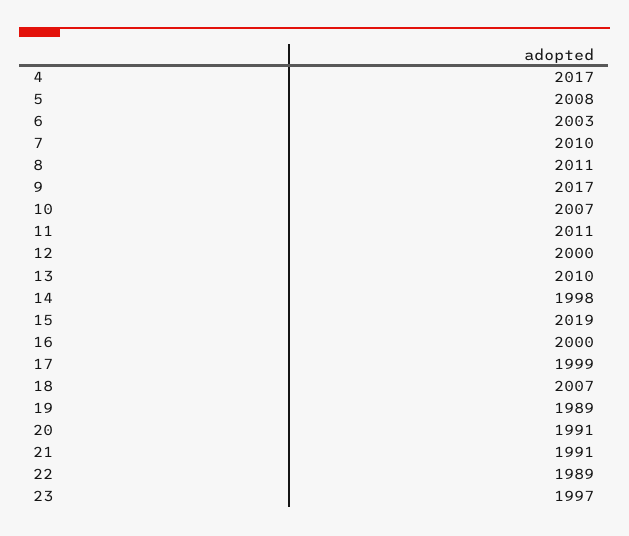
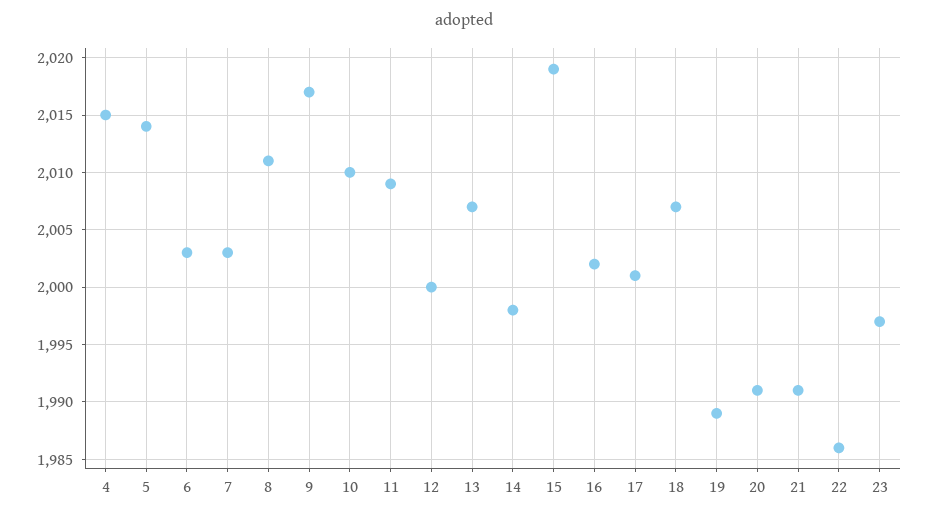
4: 2017 -> 2015
5: 2008 -> 2014
7: 2010 -> 2003
10: 2007 -> 2010
11: 2011 -> 2009
13: 2010 -> 2007
16: 2000 -> 2002
17: 1999 -> 2001
22: 1989 -> 1986

